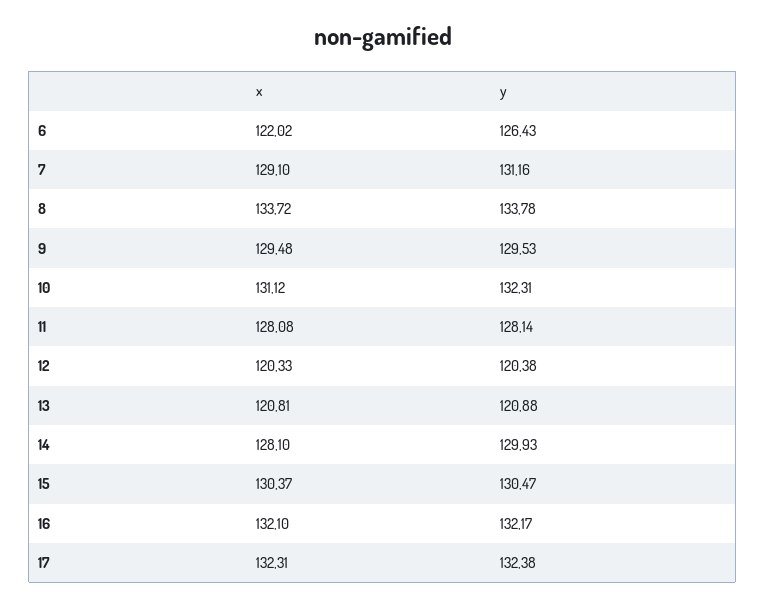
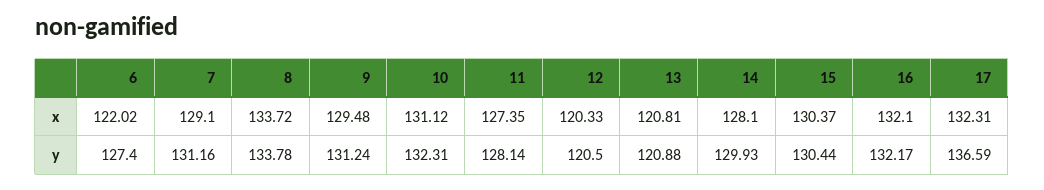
y, 6: 126.43 -> 127.4
y, 9: 129.53 -> 131.24
x, 11: 128.08 -> 127.35
y, 12: 120.38 -> 120.5
y, 15: 130.47 -> 130.44
y, 17: 132.38 -> 136.59

